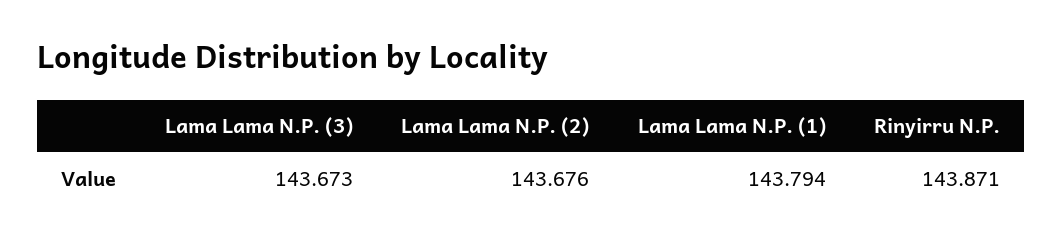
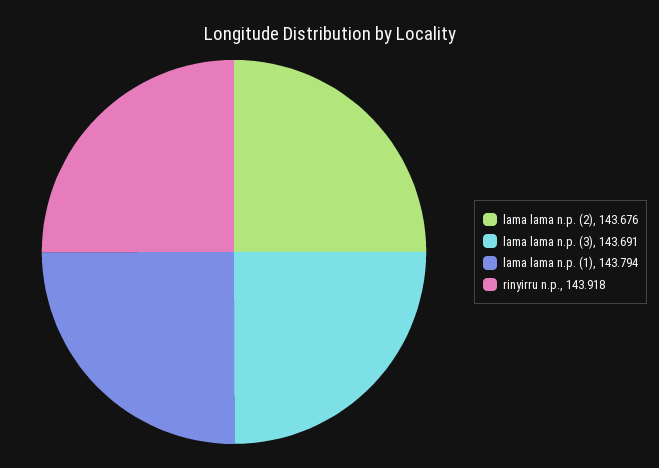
Lama Lama N.P. (3): 143.673 -> 143.691
Rinyirru N.P.: 143.871 -> 143.918

